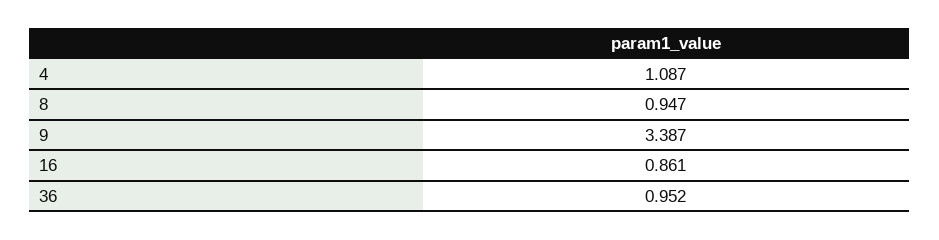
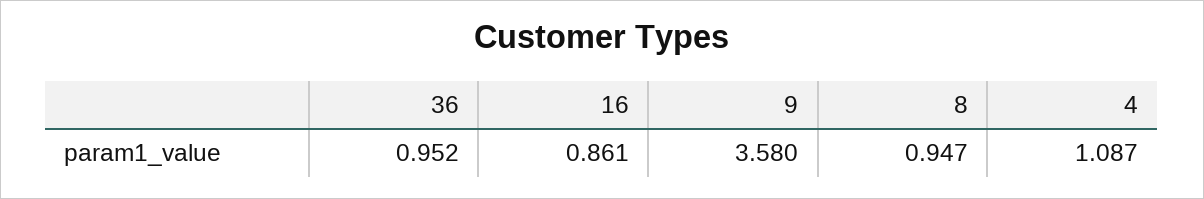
9: 3.387 -> 3.58

